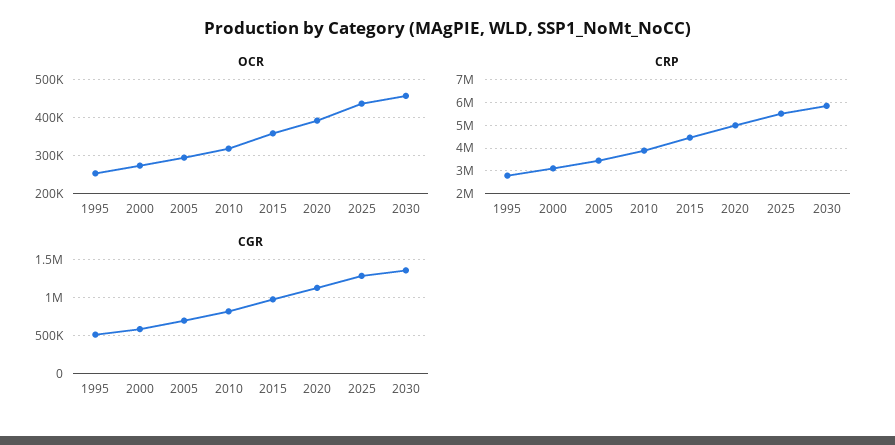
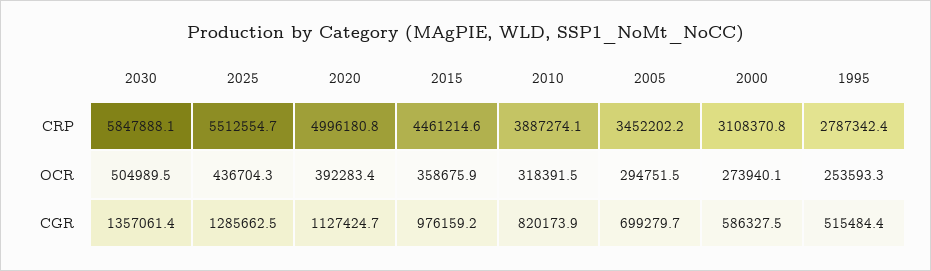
OCR, 2030: 460000 -> 504989.5

